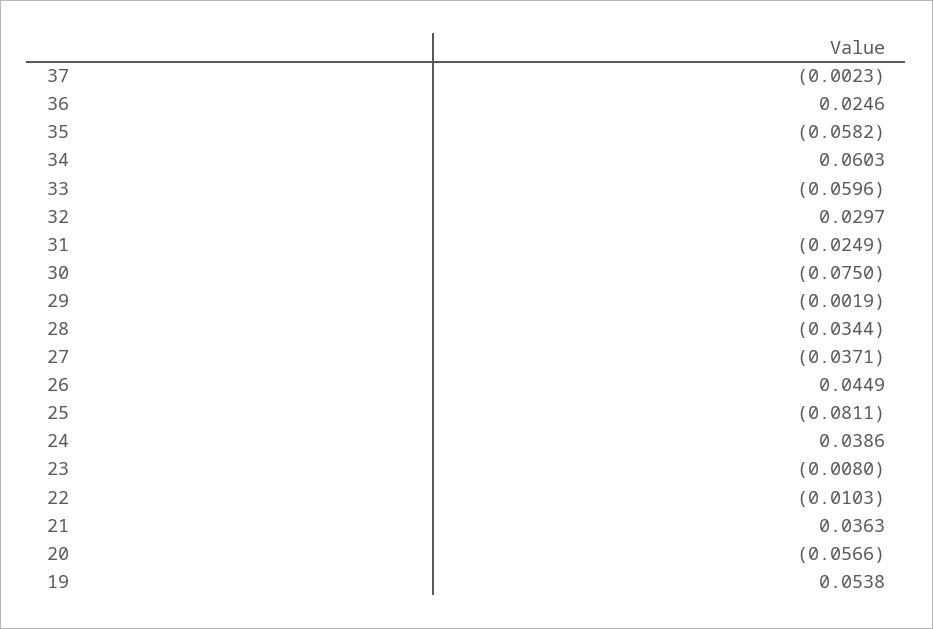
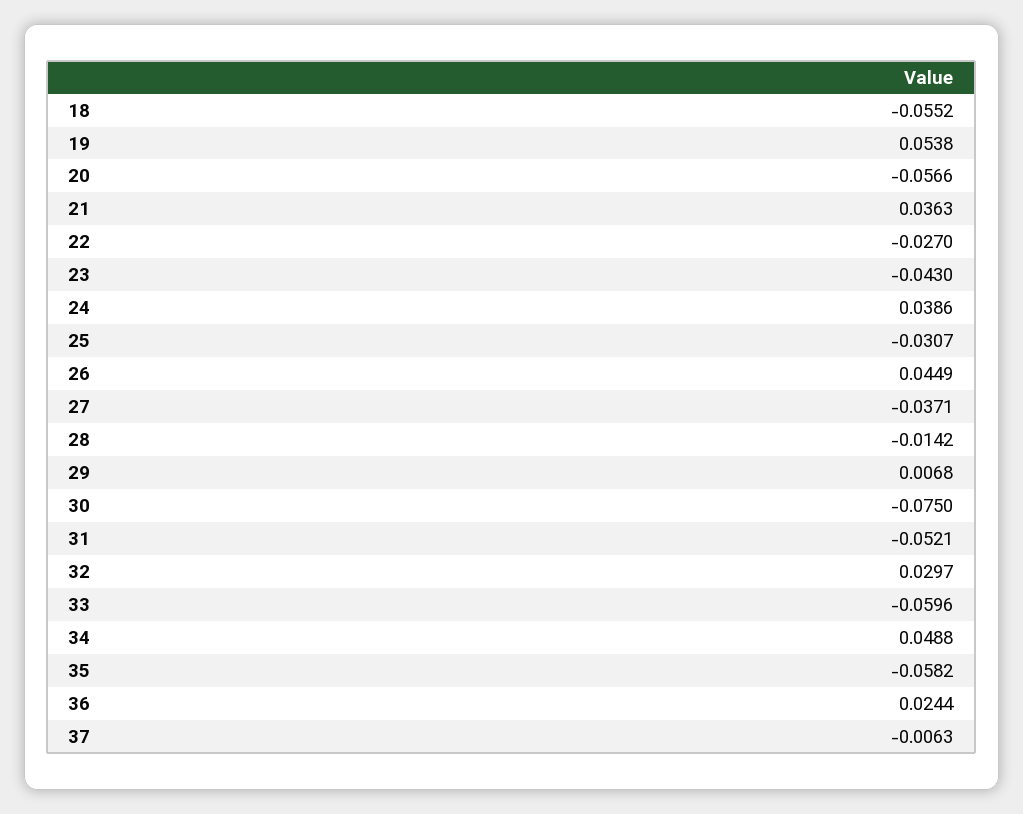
37: -0.0023 -> -0.0063
36: 0.0246 -> 0.0244
34: 0.0603 -> 0.0488
31: -0.0249 -> -0.0521
29: -0.0019 -> 0.0068
28: -0.0344 -> -0.0142
25: -0.0811 -> -0.0307
23: -0.008 -> -0.043
22: -0.0103 -> -0.027
18: none -> -0.0552

